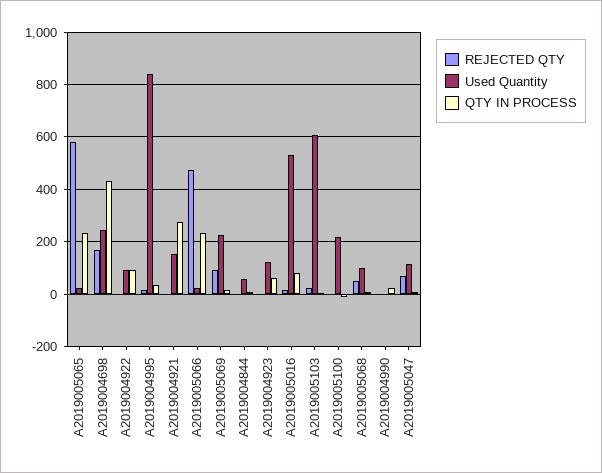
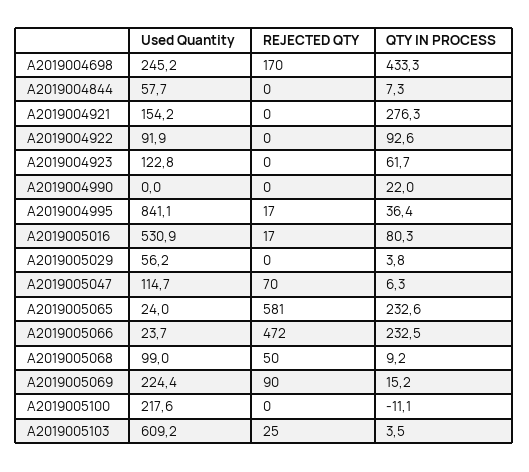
Used Quantity, A2019005029: none -> 56.2
REJECTED QTY, A2019005029: none -> 0
QTY IN PROCESS, A2019005029: none -> 3.8

